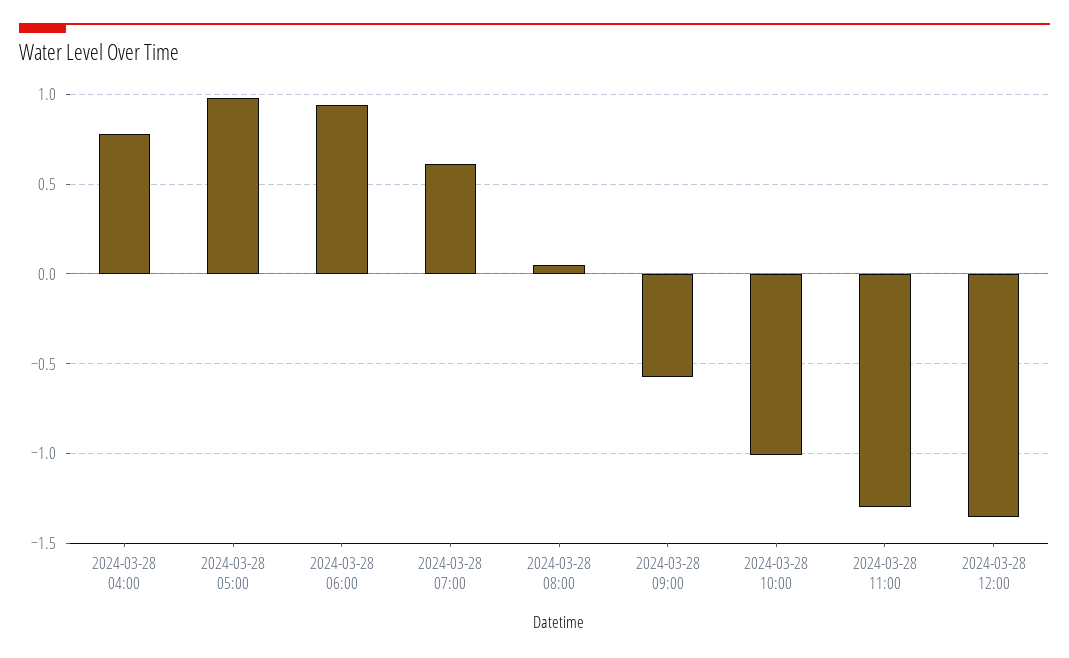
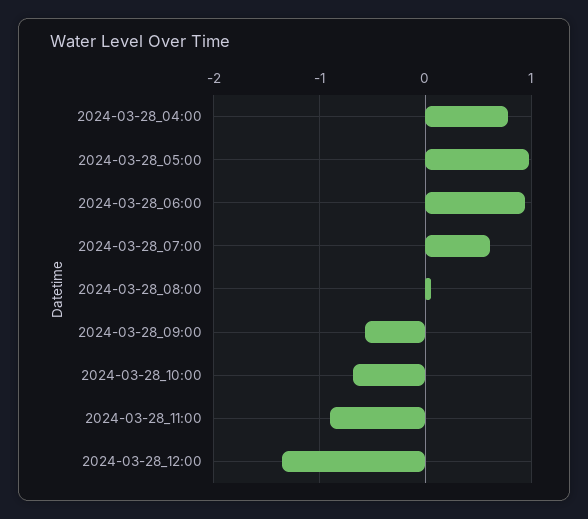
2024-03-28 10:00: -1 -> -0.7
2024-03-28 11:00: -1.3 -> -0.9

